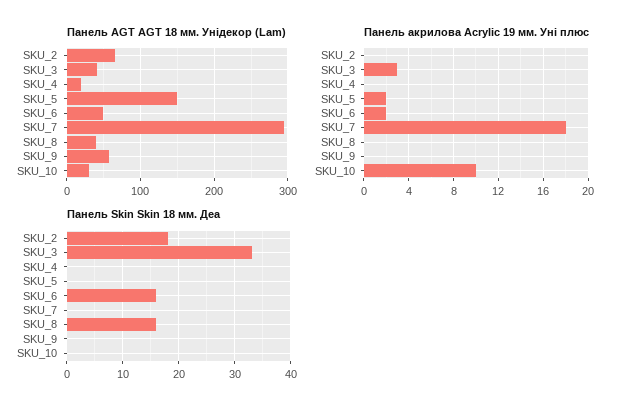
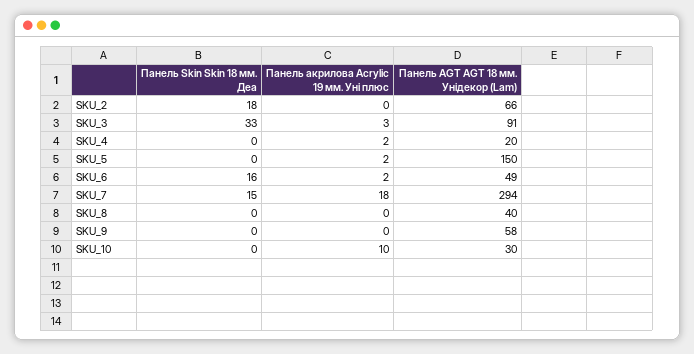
Панель AGT AGT 18 мм. Унідекор (Lam), SKU_3: 40 -> 91
Панель акрилова Acrylic 19 мм. Уні плюс, SKU_4: 0 -> 2
Панель Skin Skin 18 мм. Деа, SKU_7: 0 -> 15
Панель Skin Skin 18 мм. Деа, SKU_8: 15 -> 0

